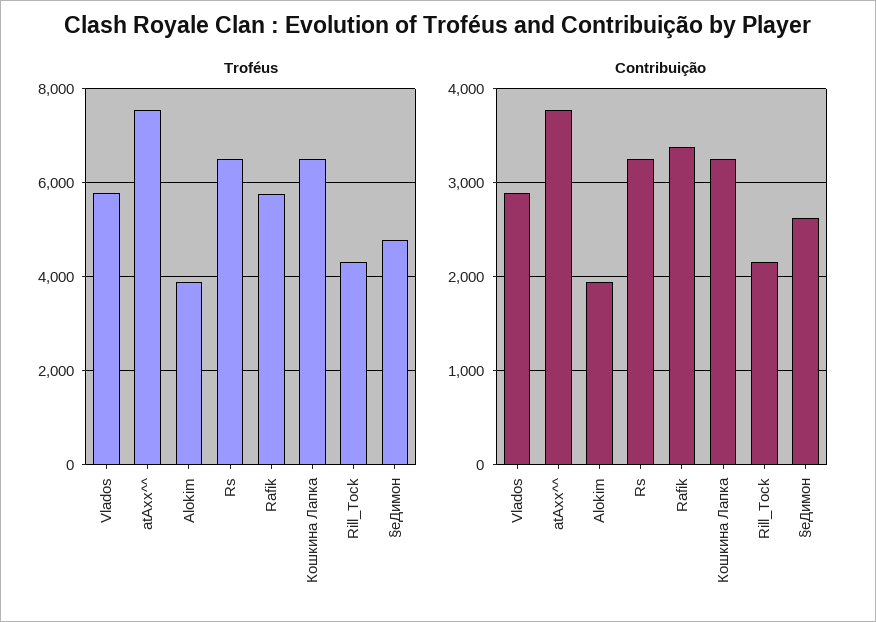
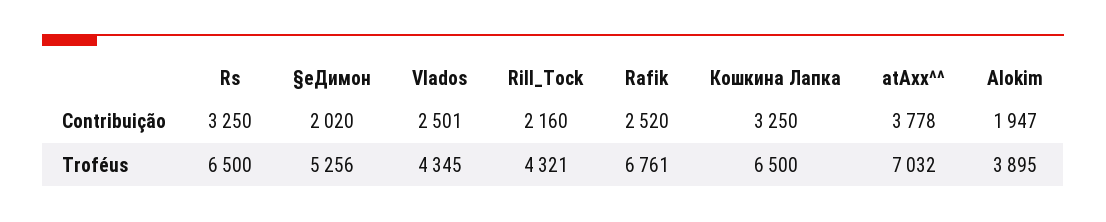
Troféus, Vlados: 5800 -> 4345
Troféus, atAxx^^: 7600 -> 7032
Troféus, Rafik: 5800 -> 6761
Troféus, §eДимон: 4800 -> 5256
Contribuição, Vlados: 2900 -> 2501
Contribuição, Rafik: 3400 -> 2520
Contribuição, §eДимон: 2600 -> 2020

